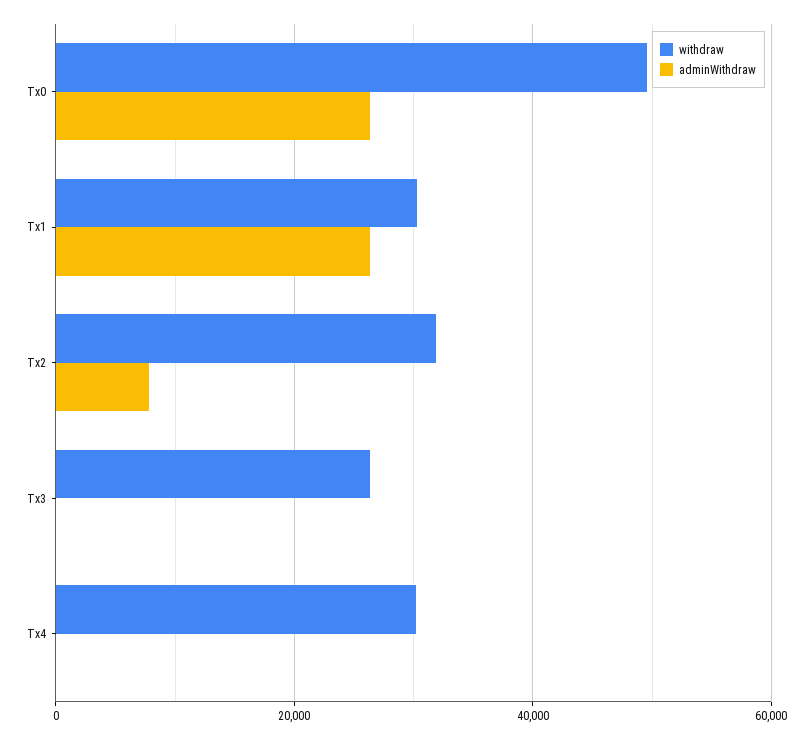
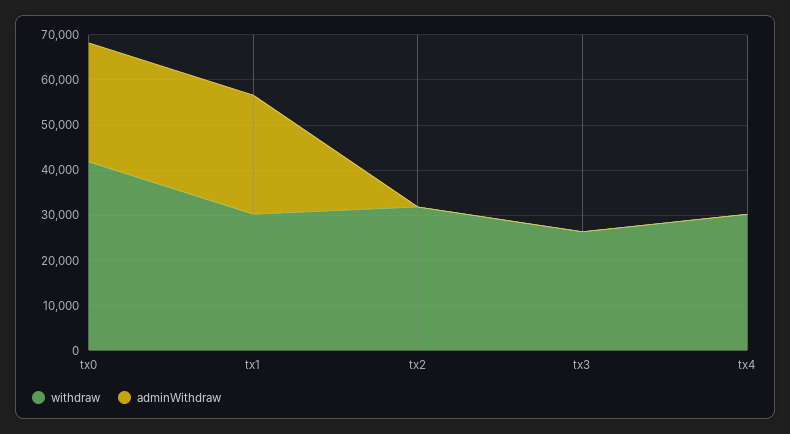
withdraw, Tx0: 50000 -> 42000
adminWithdraw, Tx2: 8000 -> 0

